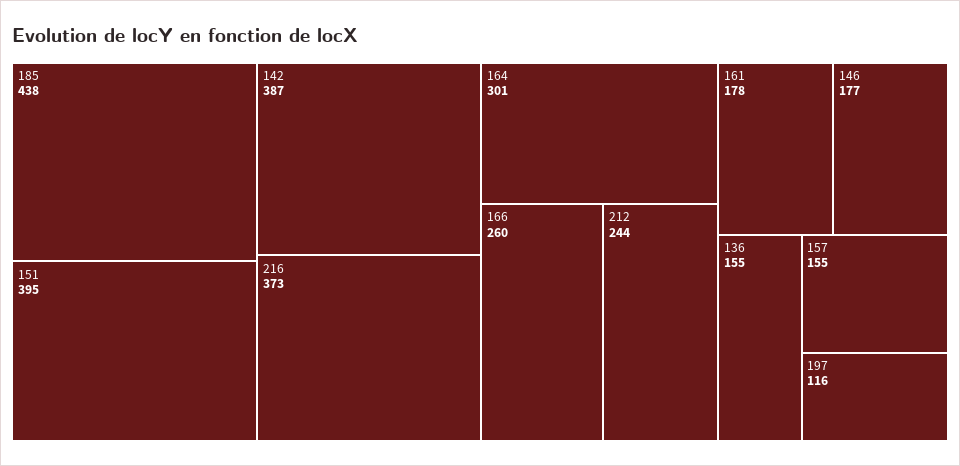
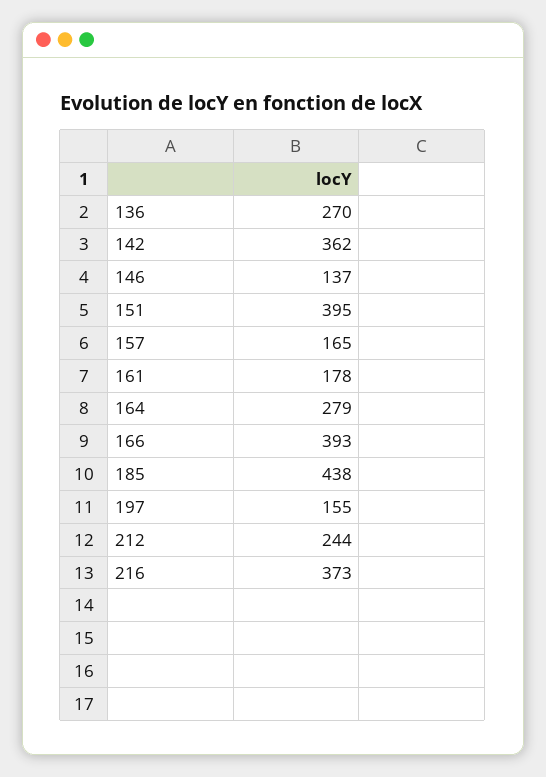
142: 387 -> 362
164: 301 -> 279
166: 260 -> 393
146: 177 -> 137
136: 155 -> 270
157: 155 -> 165
197: 116 -> 155

